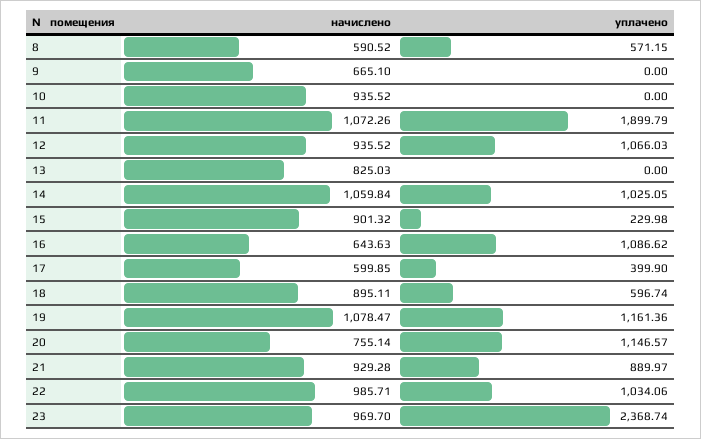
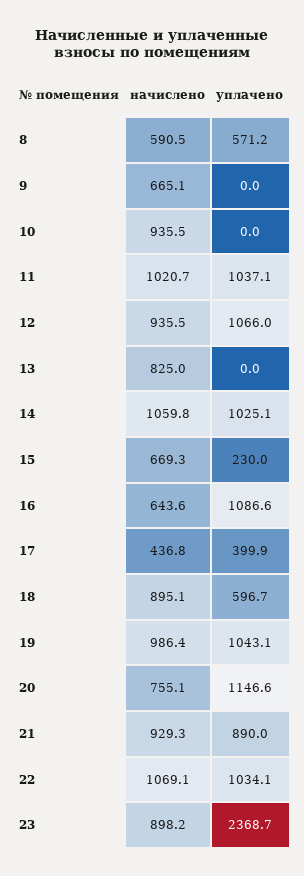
начислено, 11: 1072.26 -> 1020.7
уплачено, 11: 1899.79 -> 1037.1
начислено, 15: 901.32 -> 669.3
начислено, 17: 599.85 -> 436.8
начислено, 19: 1078.47 -> 986.4
уплачено, 19: 1161.36 -> 1043.1
начислено, 22: 985.71 -> 1069.1
начислено, 23: 969.7 -> 898.2

